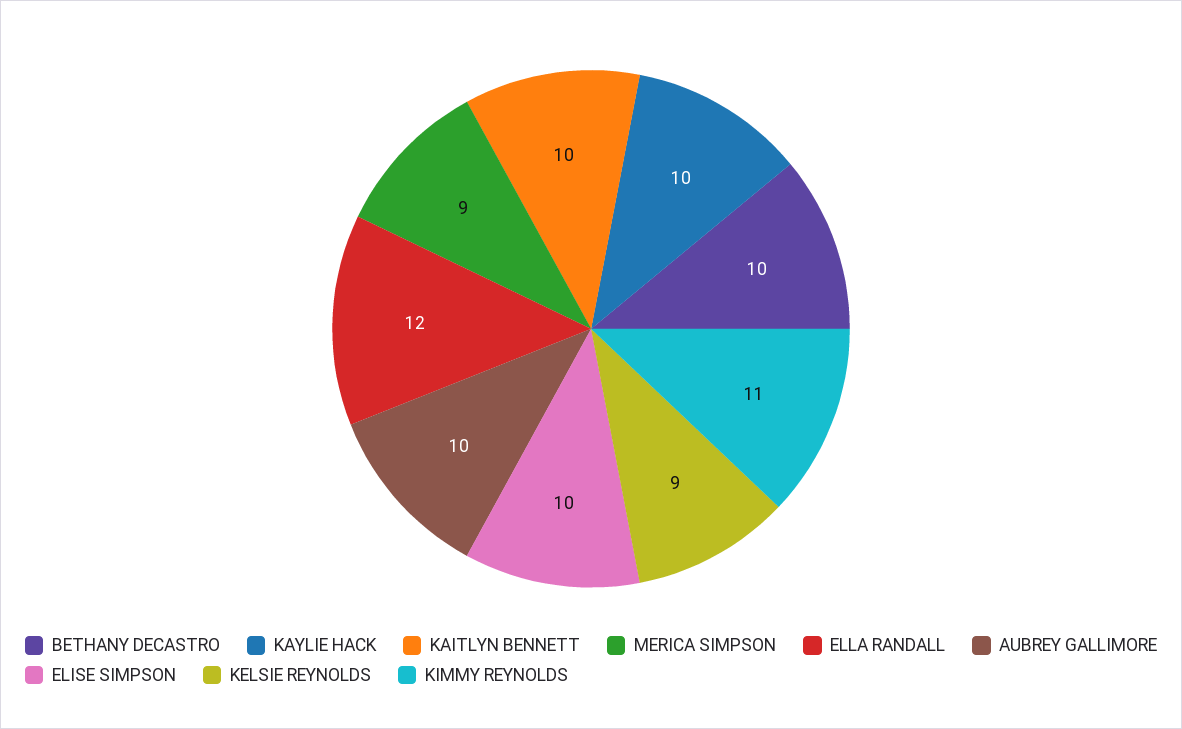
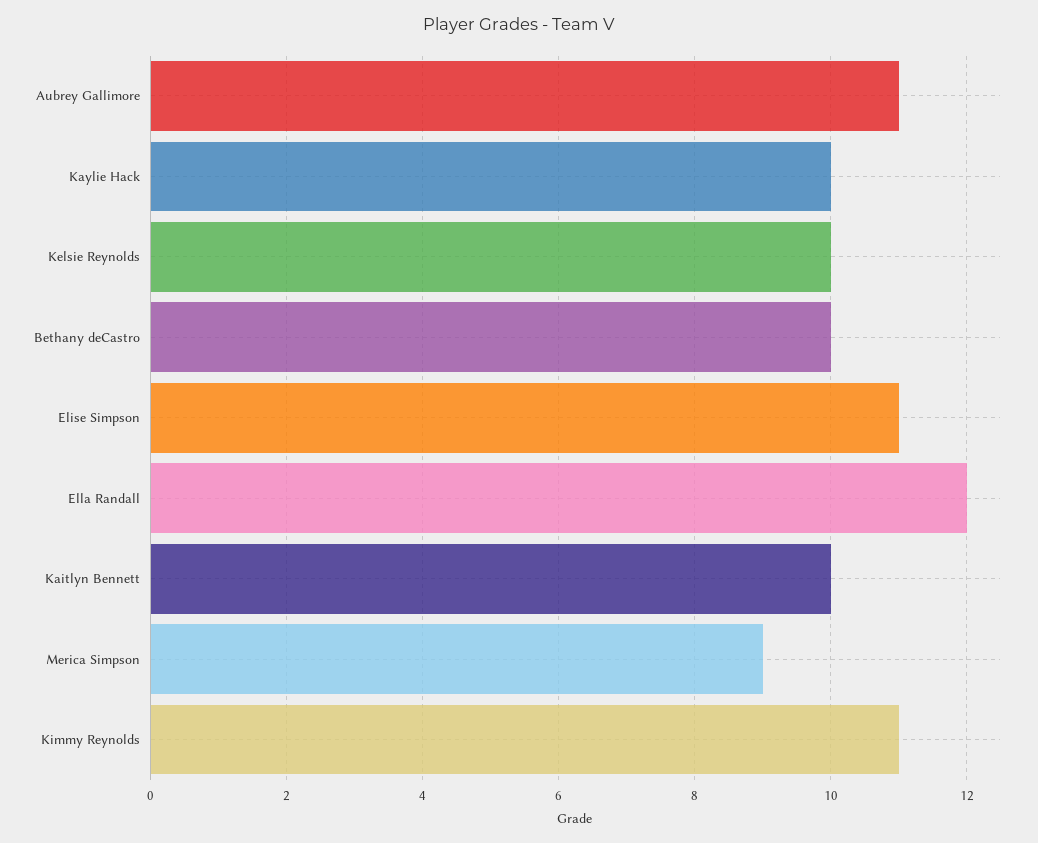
AUBREY GALLIMORE: 10 -> 11
ELISE SIMPSON: 10 -> 11
KELSIE REYNOLDS: 9 -> 10

